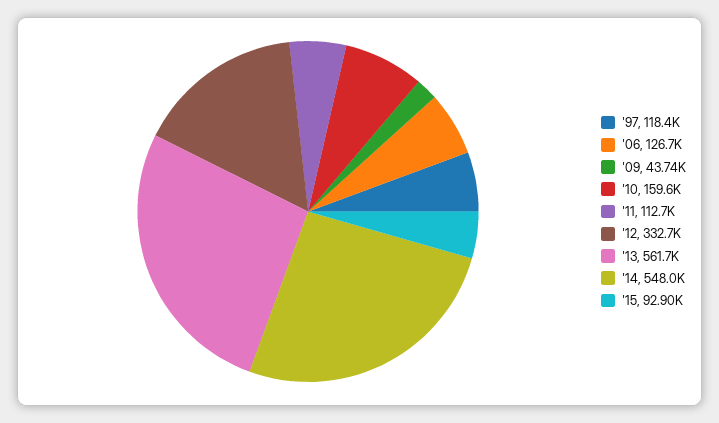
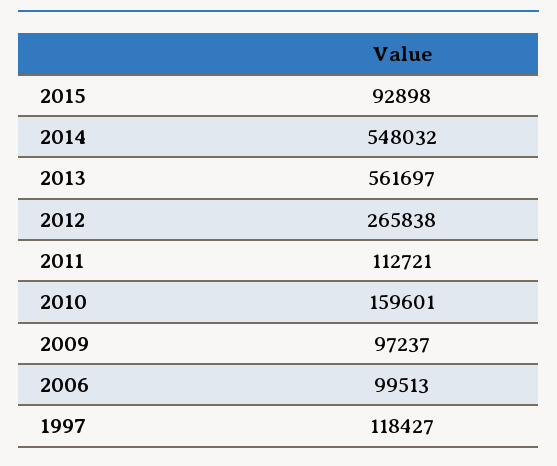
'06: 126700 -> 99513
'09: 43740 -> 97237
'12: 332700 -> 265838

